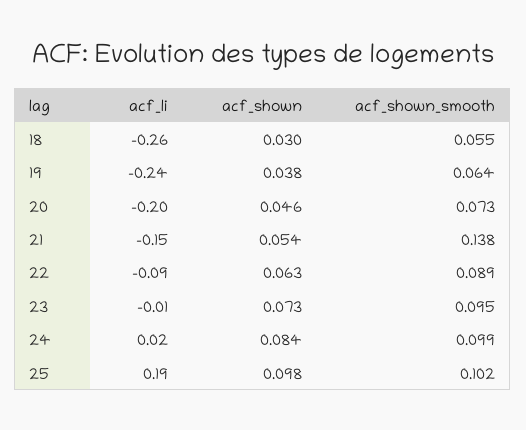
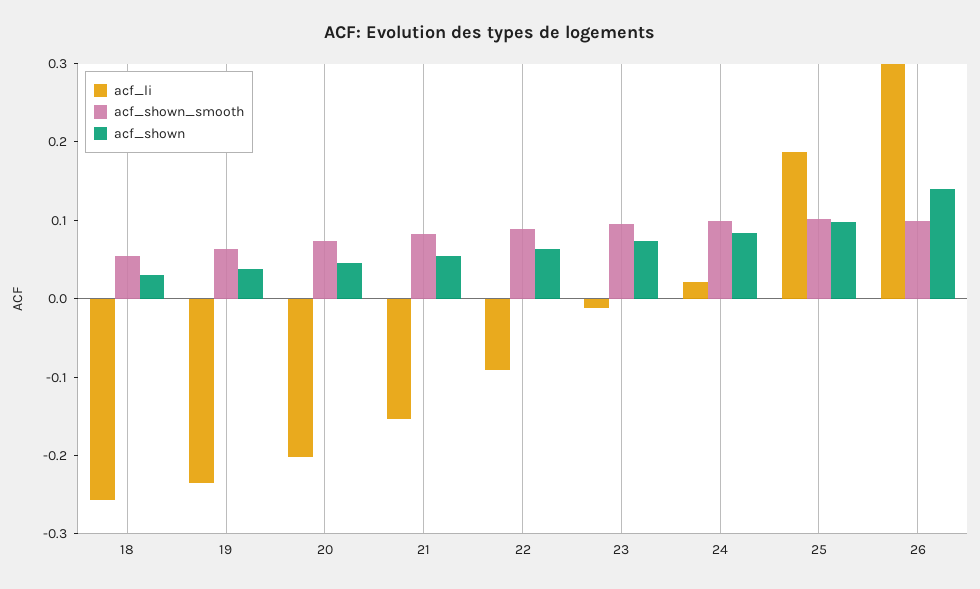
acf_shown_smooth, 21: 0.138 -> 0.08
acf_li, 26: none -> 0.3
acf_shown_smooth, 26: none -> 0.1
acf_shown, 26: none -> 0.14

